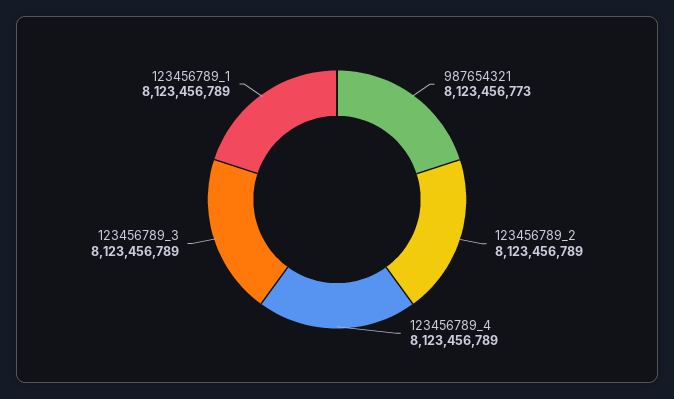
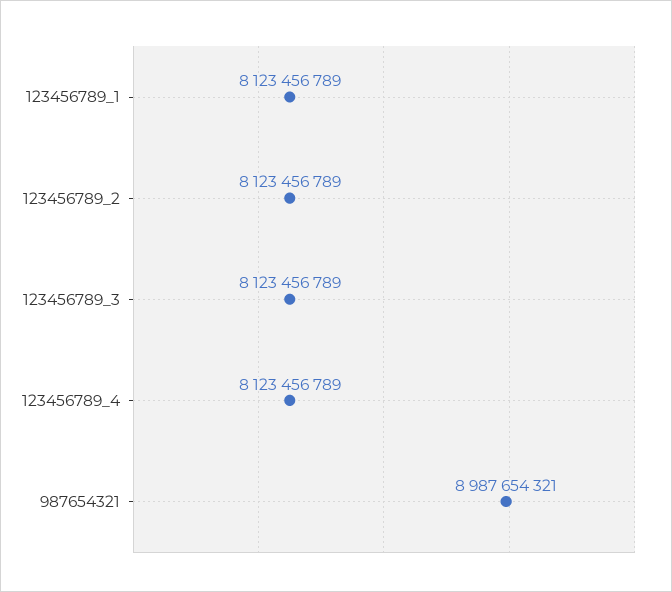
987654321: 8123456773 -> 8987654321

